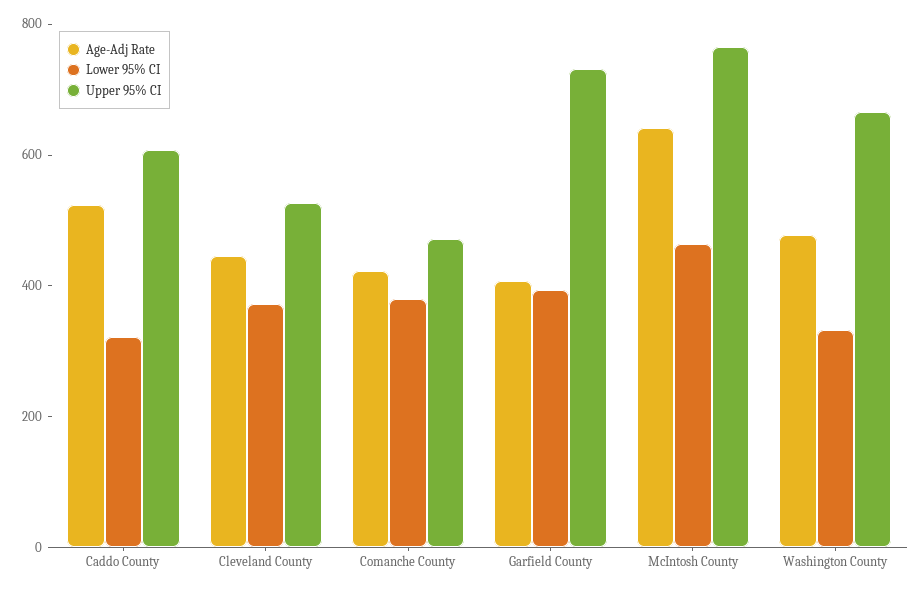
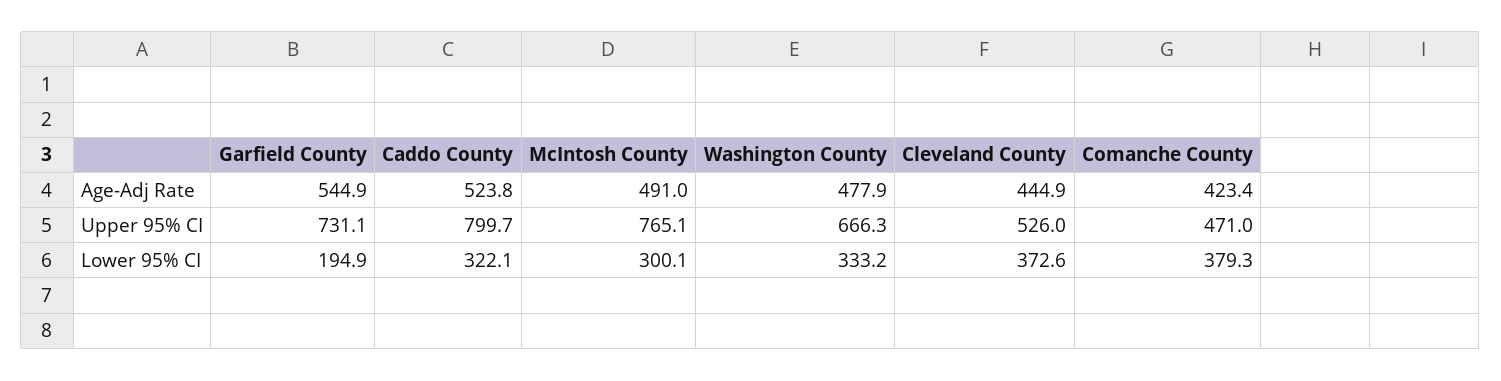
Upper 95% CI, Caddo County: 600 -> 799.7
Age-Adj Rate, Garfield County: 400 -> 544.9
Lower 95% CI, Garfield County: 400 -> 194.9
Age-Adj Rate, McIntosh County: 650 -> 491
Lower 95% CI, McIntosh County: 450 -> 300.1

